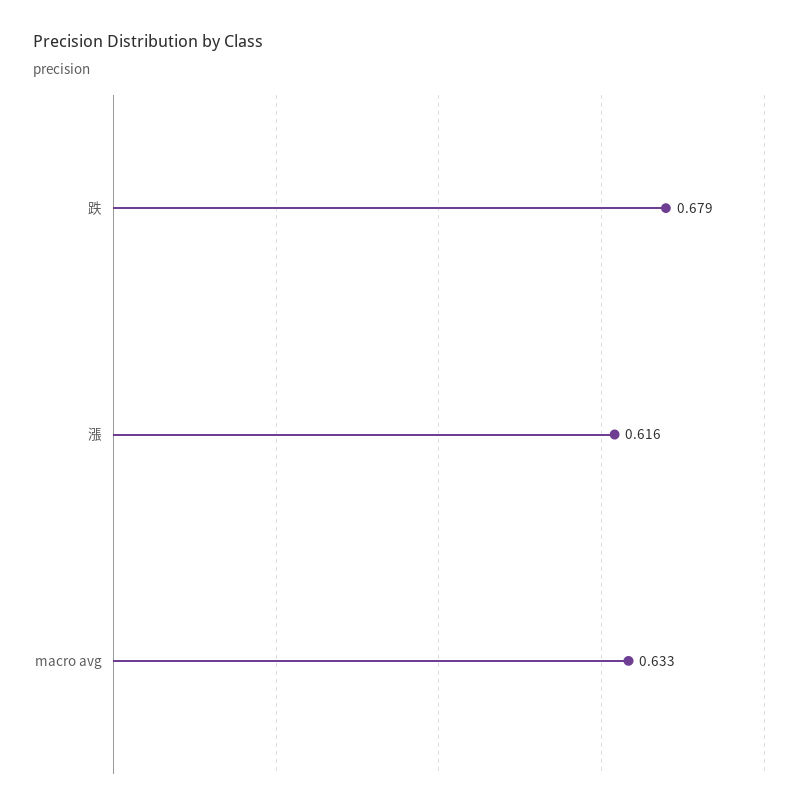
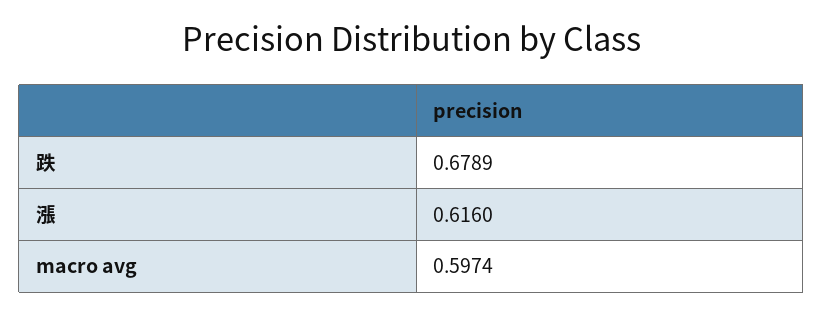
macro avg: 0.633 -> 0.5974

